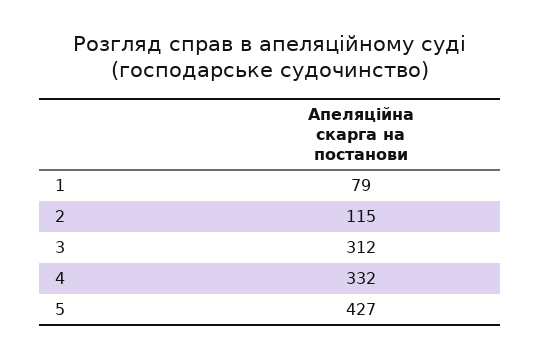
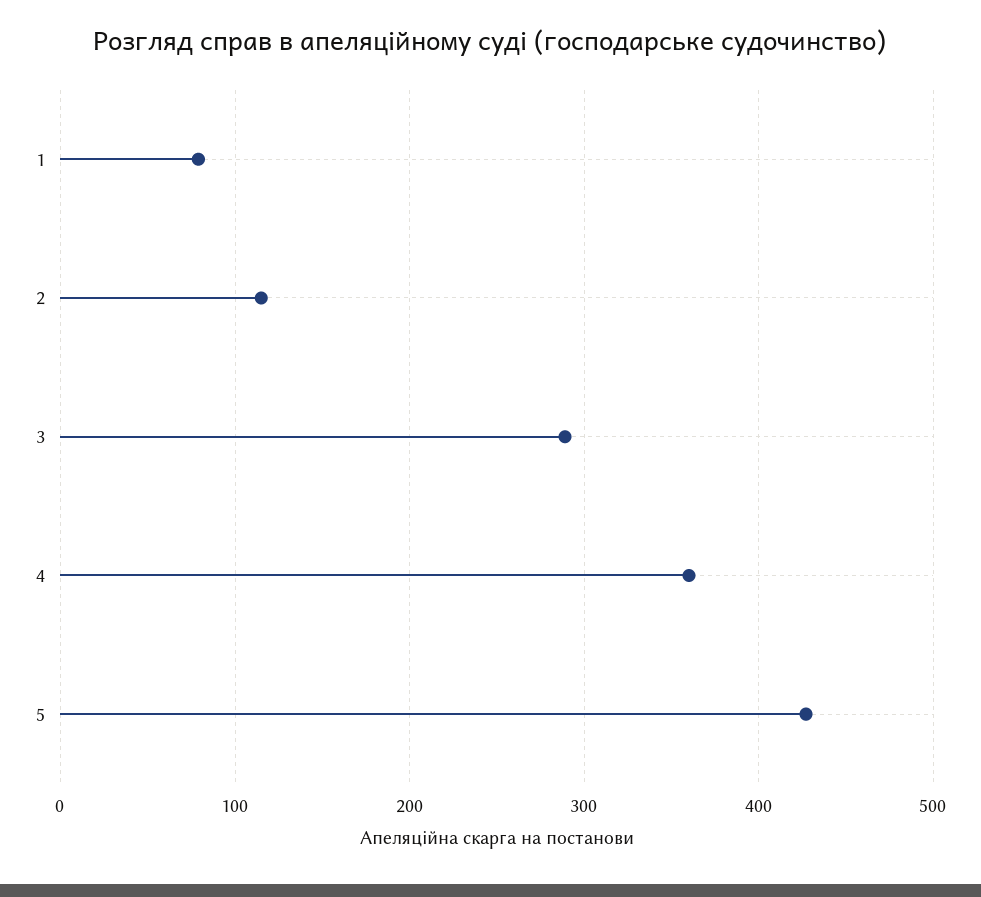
3: 312 -> 290
4: 332 -> 360

